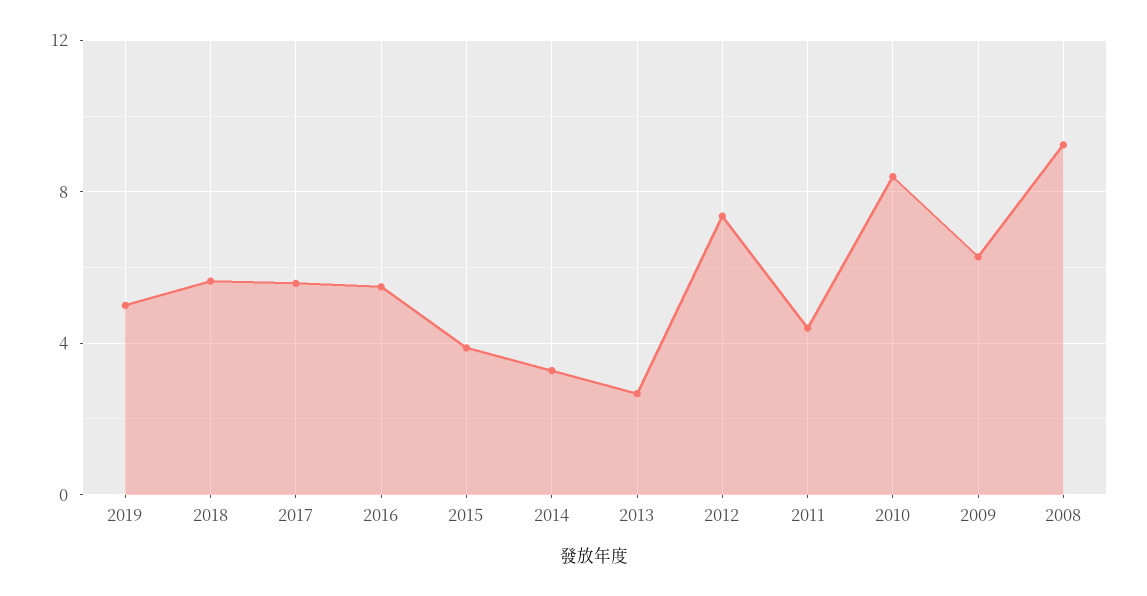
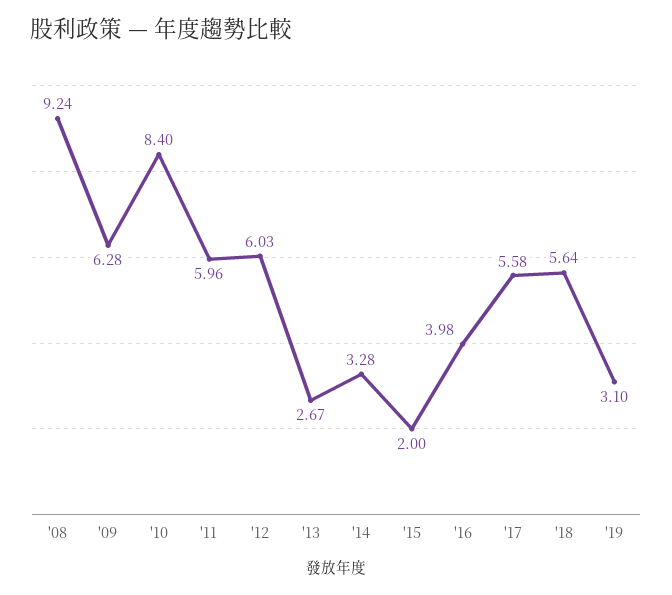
2019: 5 -> 3.1
2016: 5.5 -> 3.98
2015: 4 -> 2
2012: 7.5 -> 6.03
2011: 4.5 -> 5.96

